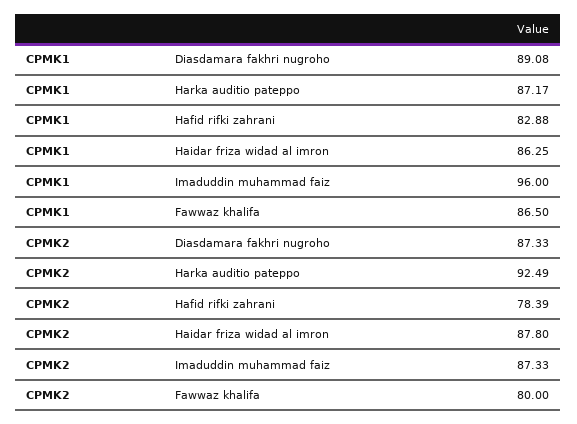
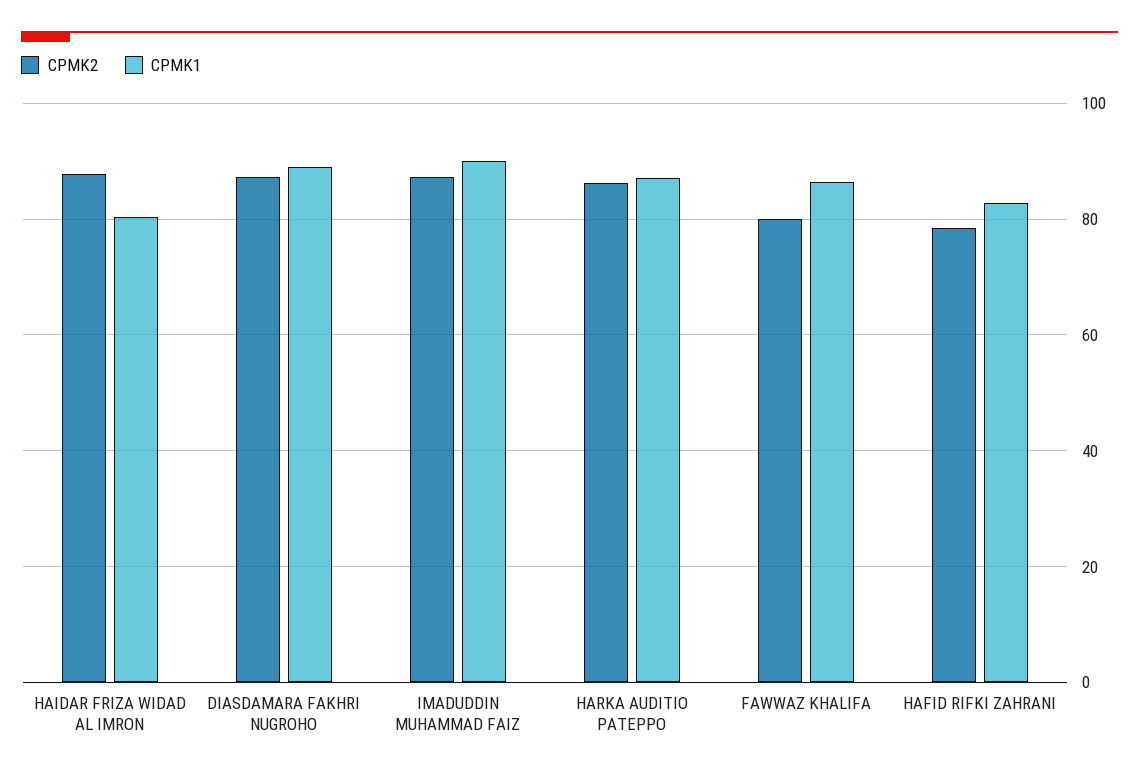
CPMK1, Haidar friza widad al imron: 86.25 -> 80
CPMK1, Imaduddin muhammad faiz: 96 -> 90
CPMK2, Harka auditio pateppo: 92.49 -> 86

